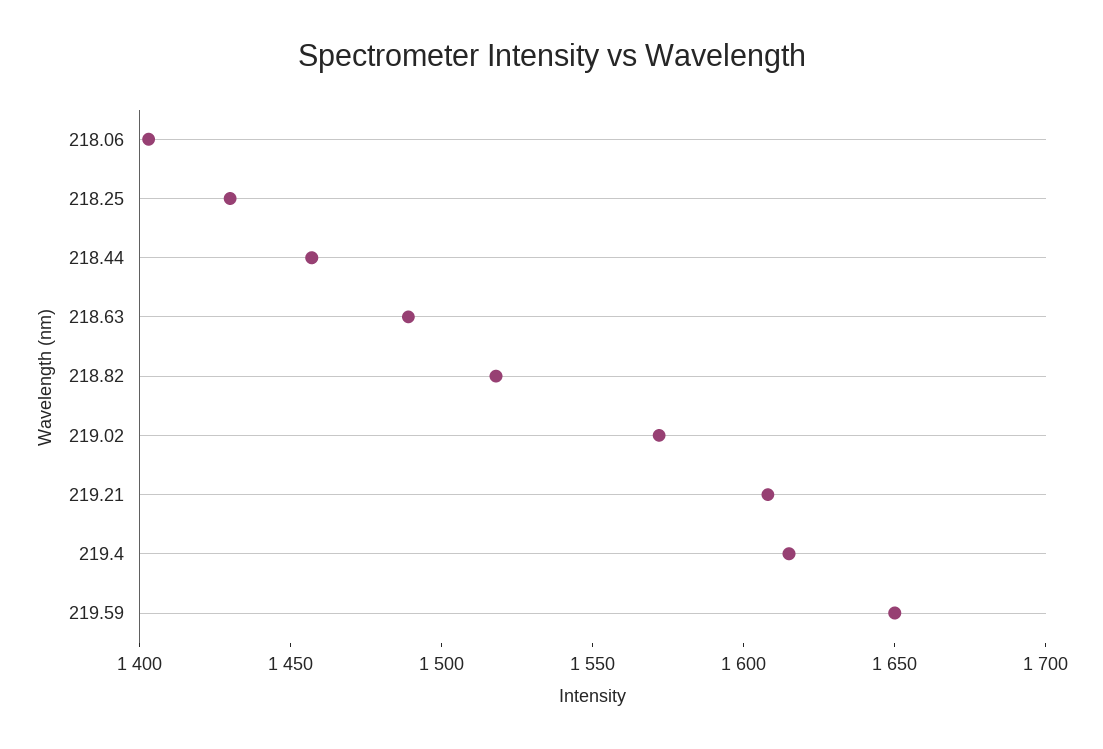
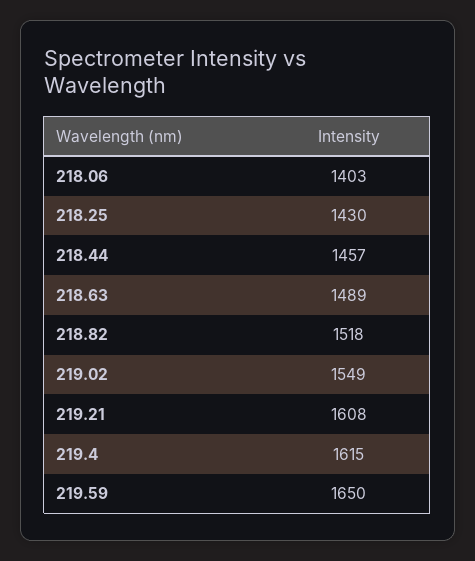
219.02: 1570 -> 1549

